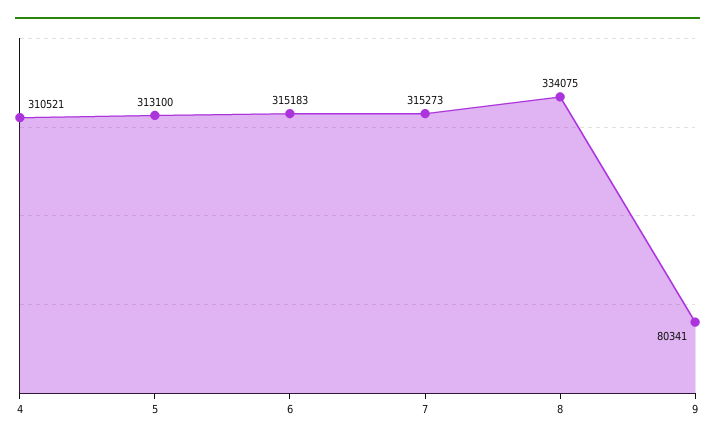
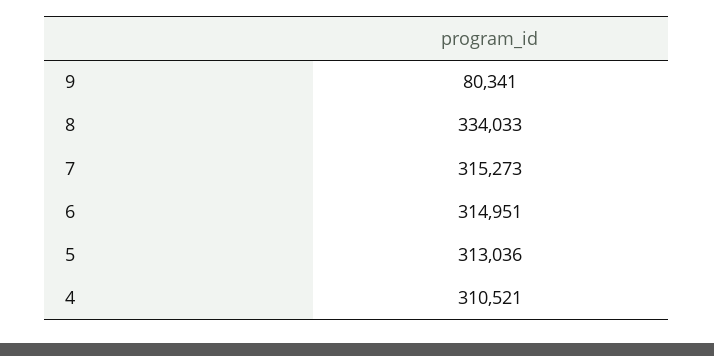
5: 313100 -> 313036
6: 315183 -> 314951
8: 334075 -> 334033

